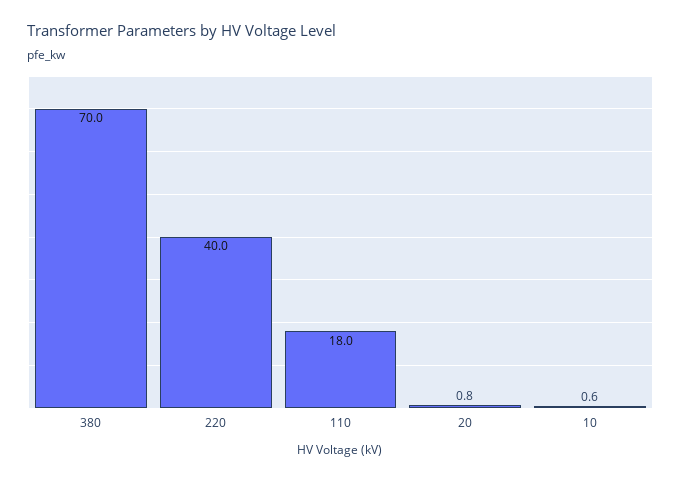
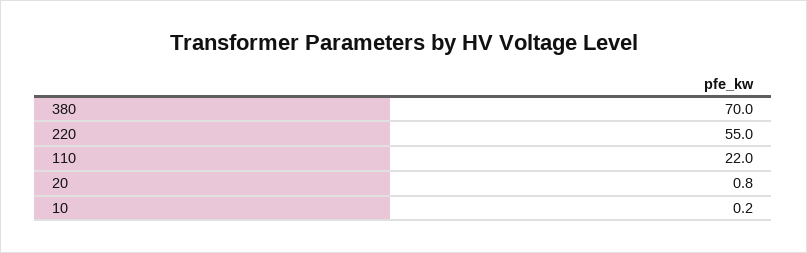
220: 40 -> 55
110: 18 -> 22
10: 0.6 -> 0.2

